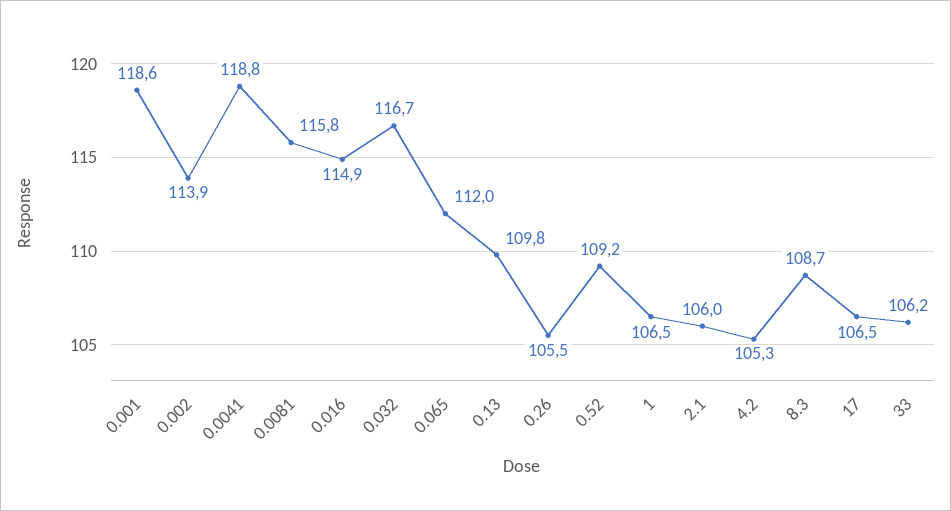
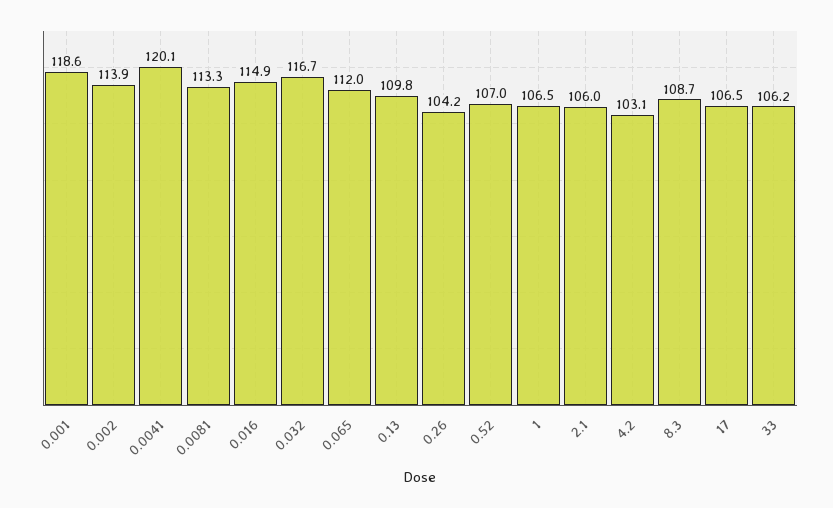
0.0041: 118.8 -> 120.1
0.0081: 115.8 -> 113.3
0.26: 105.5 -> 104.2
0.52: 109.2 -> 107
4.2: 105.3 -> 103.1

